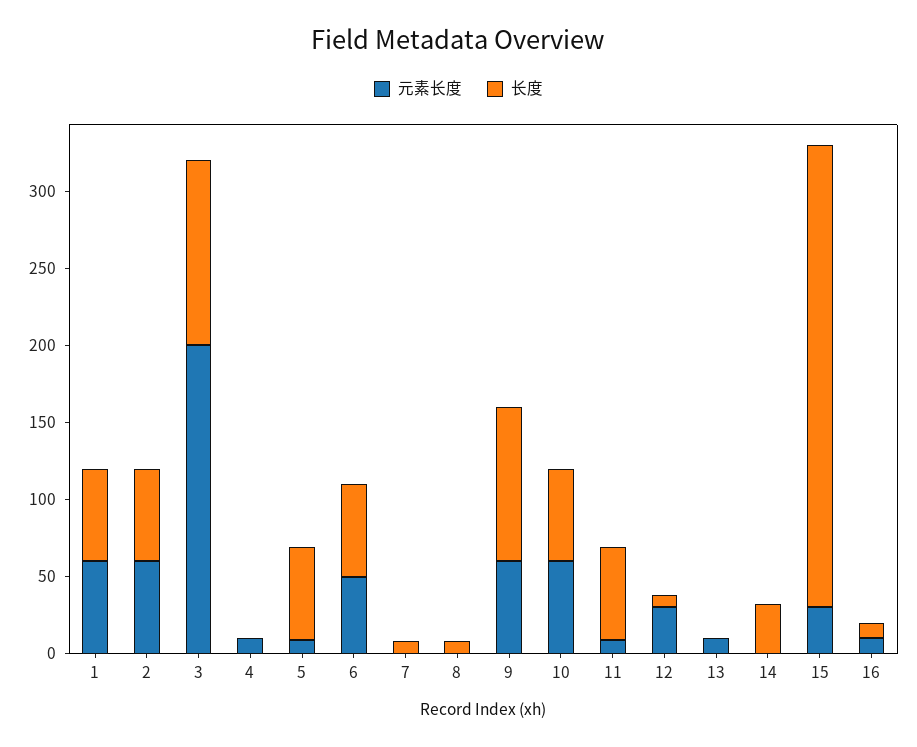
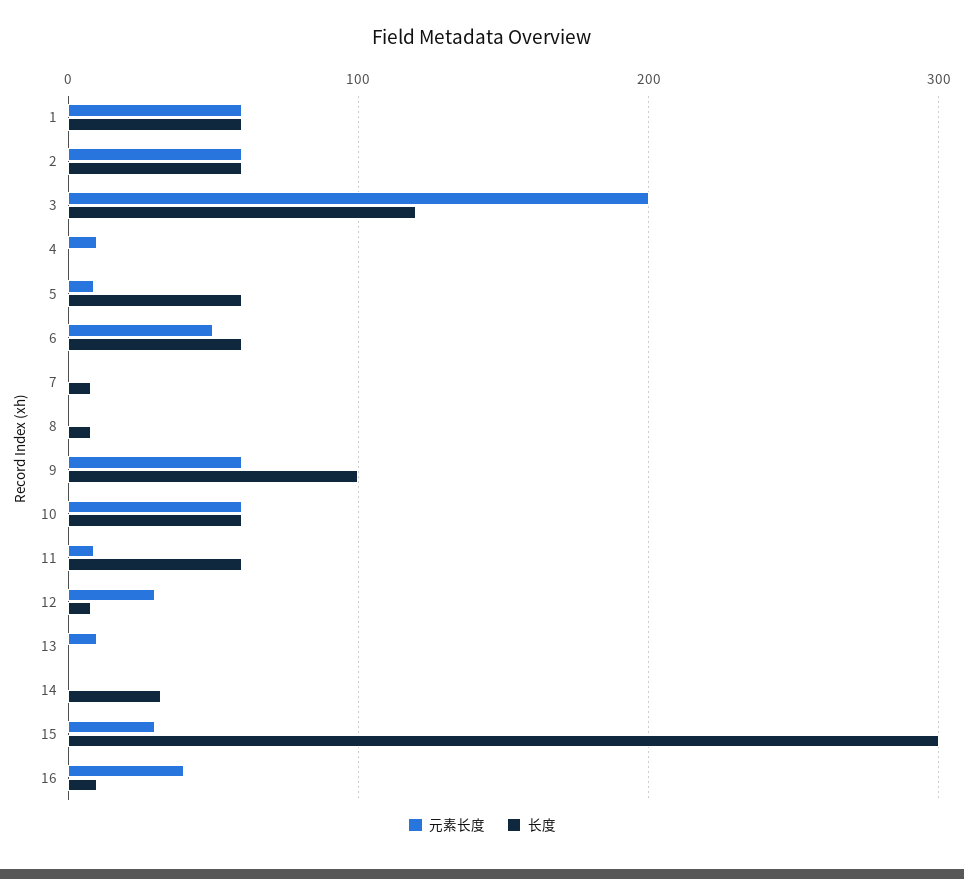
元素长度, 16: 10 -> 40

